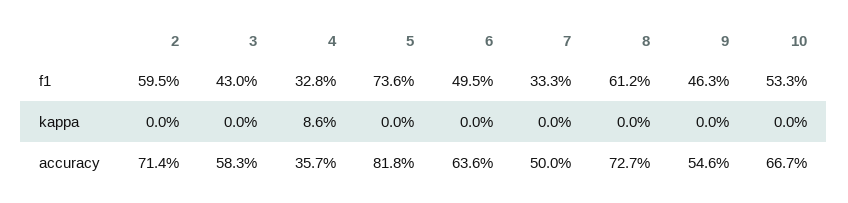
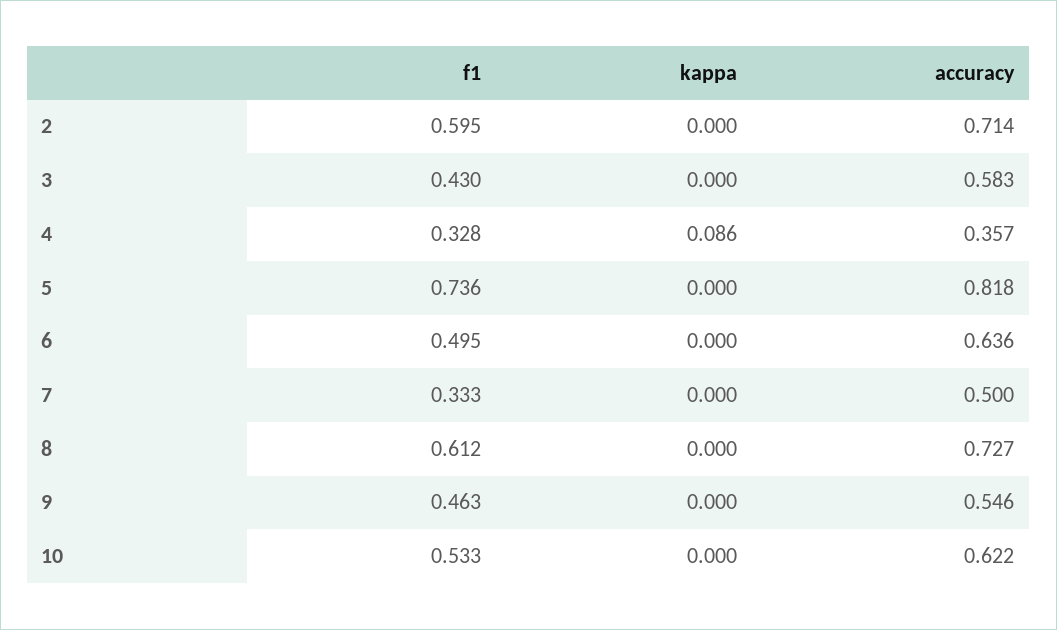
10, accuracy: 0.667 -> 0.622

